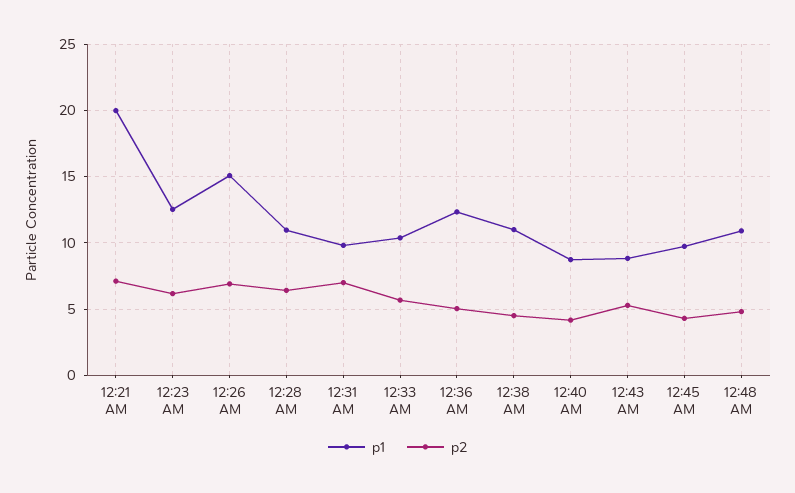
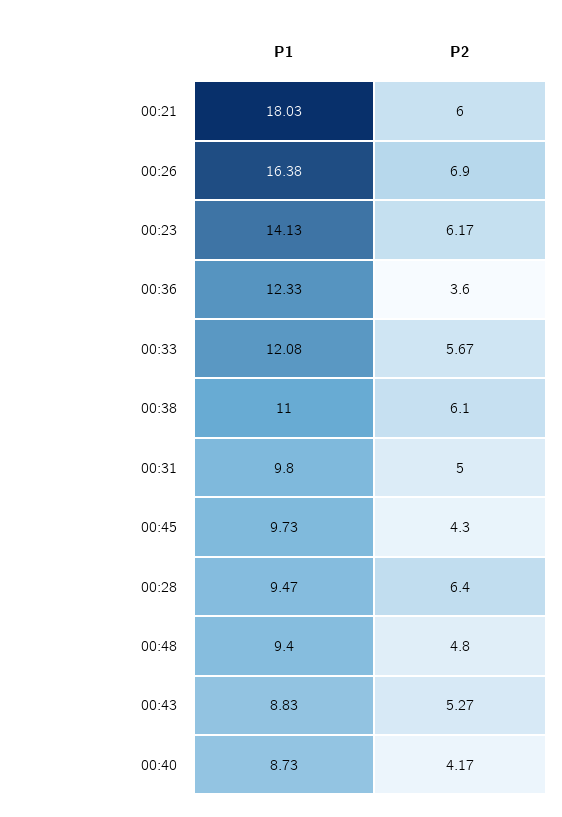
p1, 12:21 AM: 20 -> 18.03
p2, 12:21 AM: 7 -> 6
p1, 12:23 AM: 12.5 -> 14.13
p1, 12:26 AM: 15 -> 16.38
p1, 12:28 AM: 11 -> 9.47
p2, 12:31 AM: 7 -> 5
p1, 12:33 AM: 10.5 -> 12.08
p2, 12:36 AM: 5 -> 3.6
p2, 12:38 AM: 4.5 -> 6.1
p1, 12:48 AM: 11 -> 9.4

